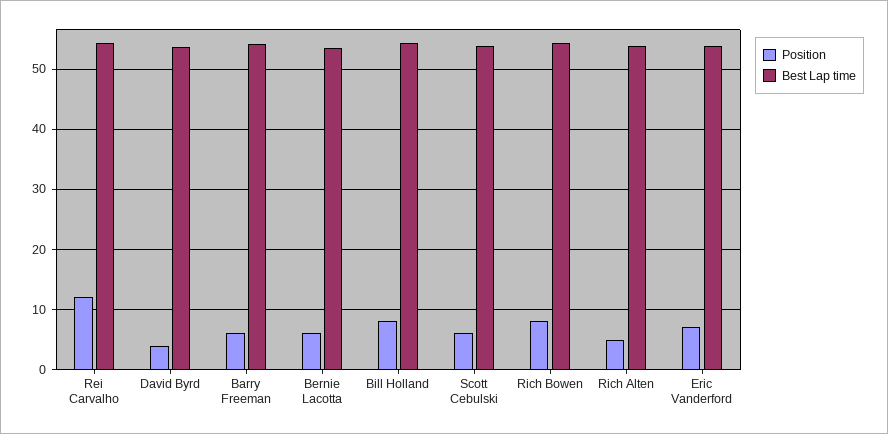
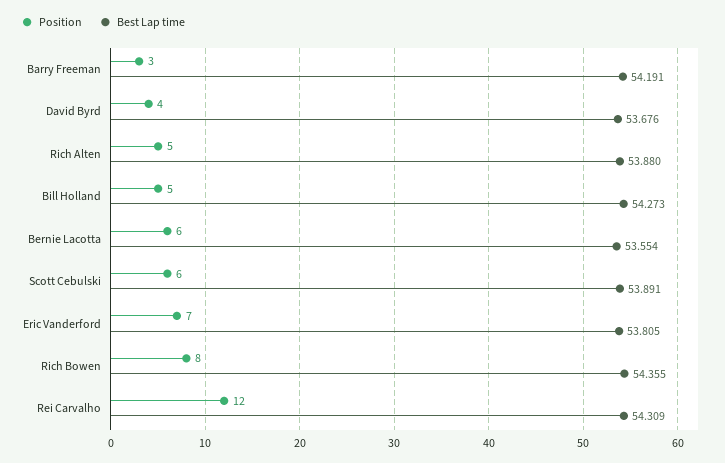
Position, Barry Freeman: 6 -> 3
Position, Bill Holland: 8 -> 5

